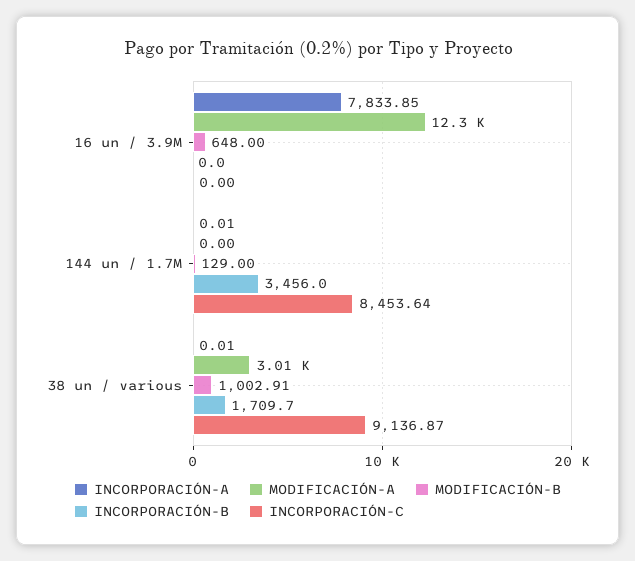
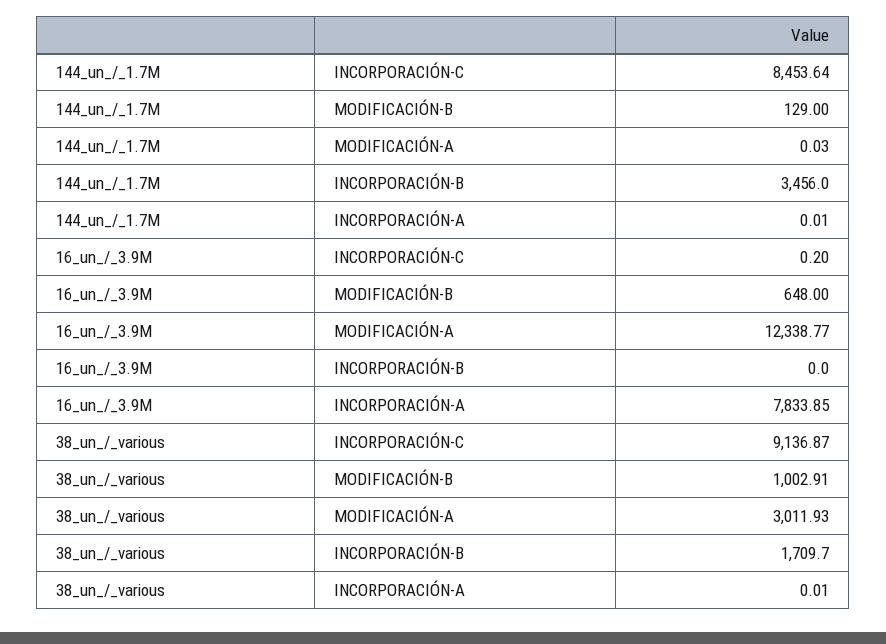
INCORPORACIÓN-C, 16 un / 3.9M: 0 -> 0.2
MODIFICACIÓN-A, 144 un / 1.7M: 0 -> 0.03

